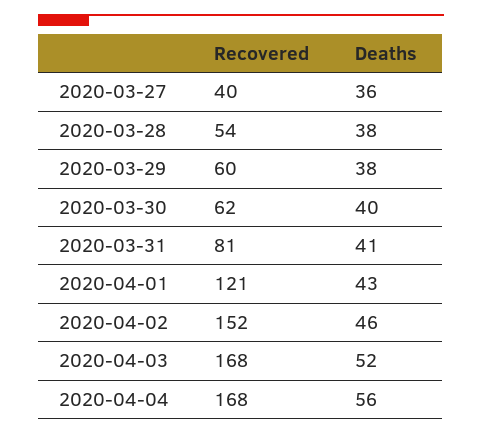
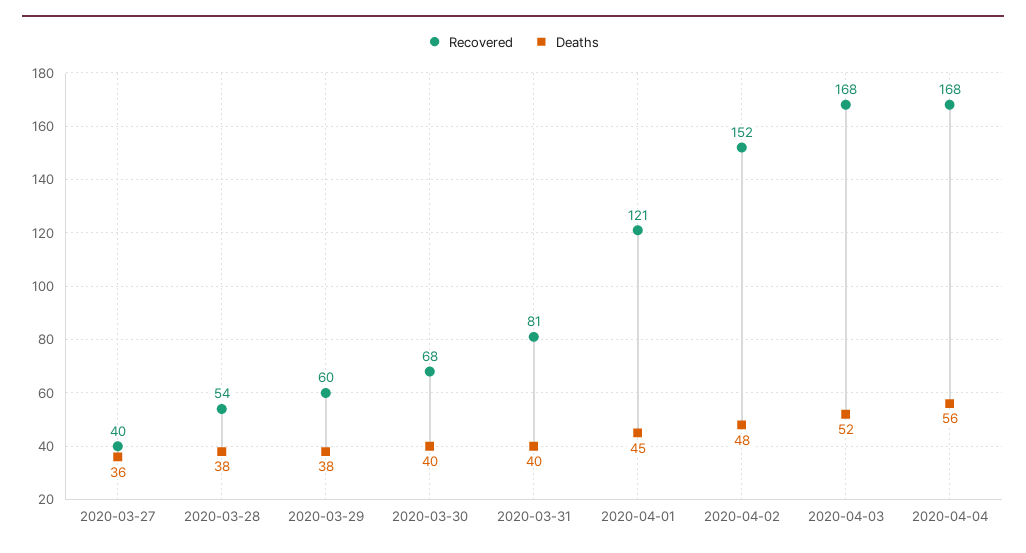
Recovered, 2020-03-30: 62 -> 68
Deaths, 2020-03-31: 41 -> 40
Deaths, 2020-04-01: 43 -> 45
Deaths, 2020-04-02: 46 -> 48

